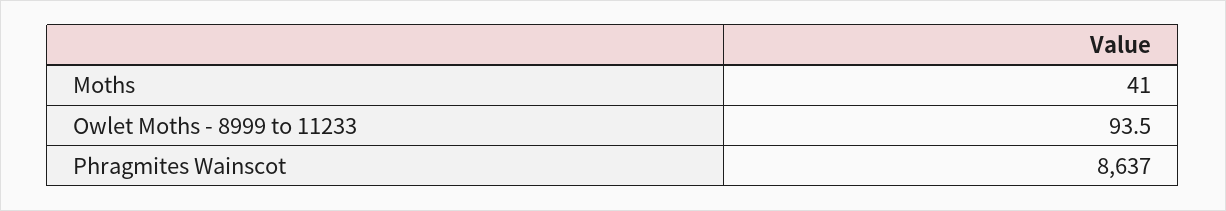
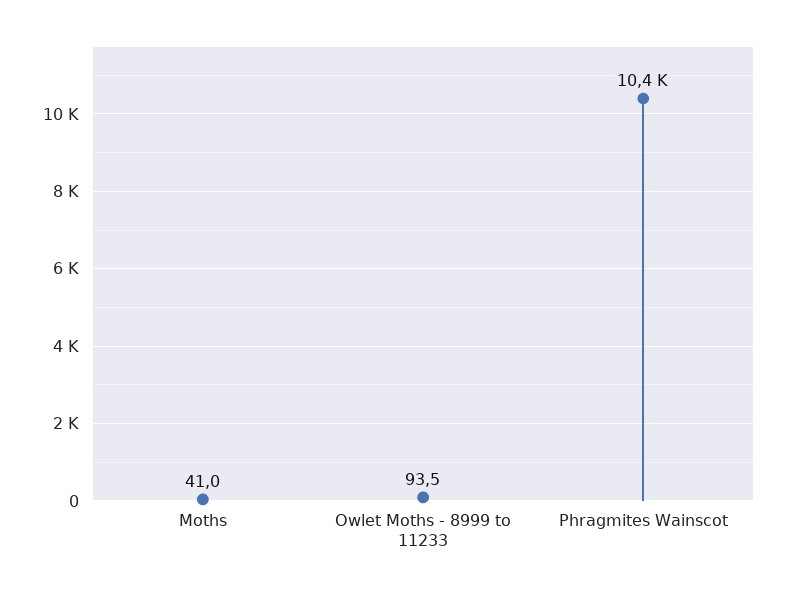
Phragmites Wainscot: 8637 -> 10400

